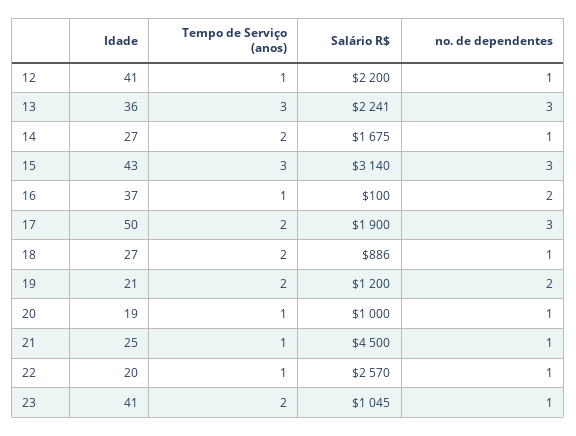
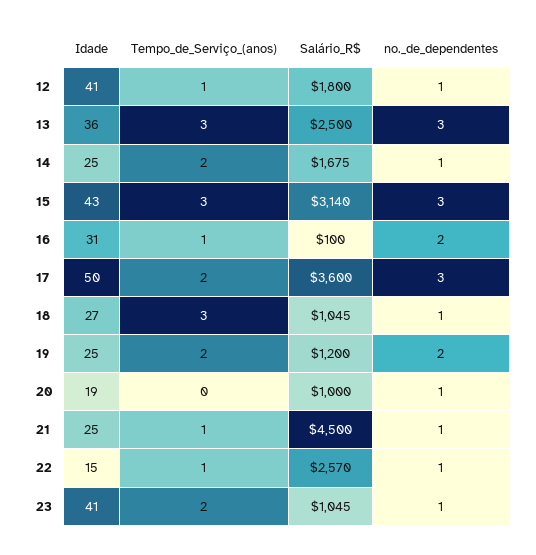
Salário R$, 12: 2200 -> 1800
Salário R$, 13: 2241 -> 2500
Idade, 14: 27 -> 25
Idade, 16: 37 -> 31
Salário R$, 17: 1900 -> 3600
Tempo de Serviço (anos), 18: 2 -> 3
Salário R$, 18: 886 -> 1045
Idade, 19: 21 -> 25
Tempo de Serviço (anos), 20: 1 -> 0
Idade, 22: 20 -> 15

